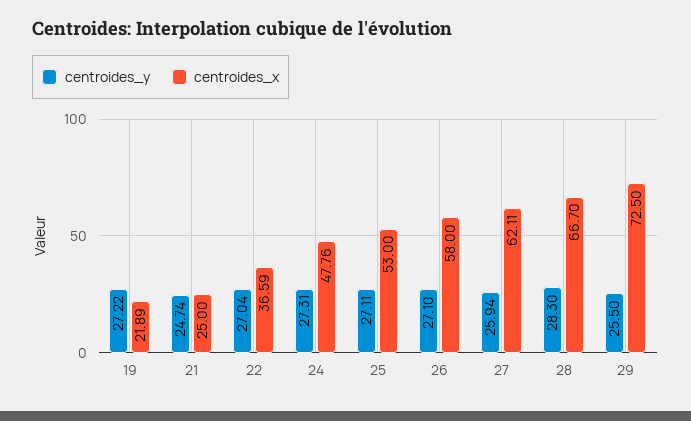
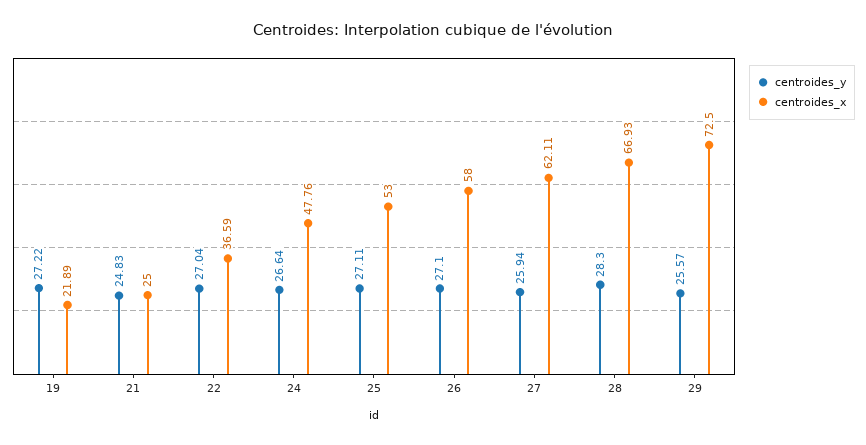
centroides_y, 21: 24.74 -> 24.83
centroides_y, 24: 27.31 -> 26.64
centroides_x, 28: 66.7 -> 66.93
centroides_y, 29: 25.5 -> 25.57

